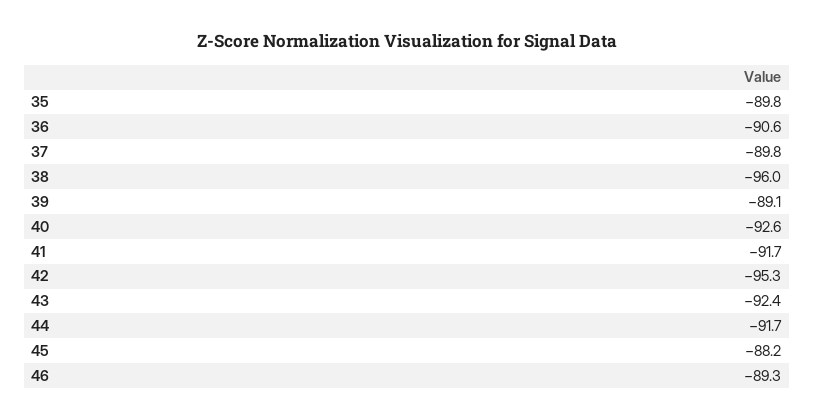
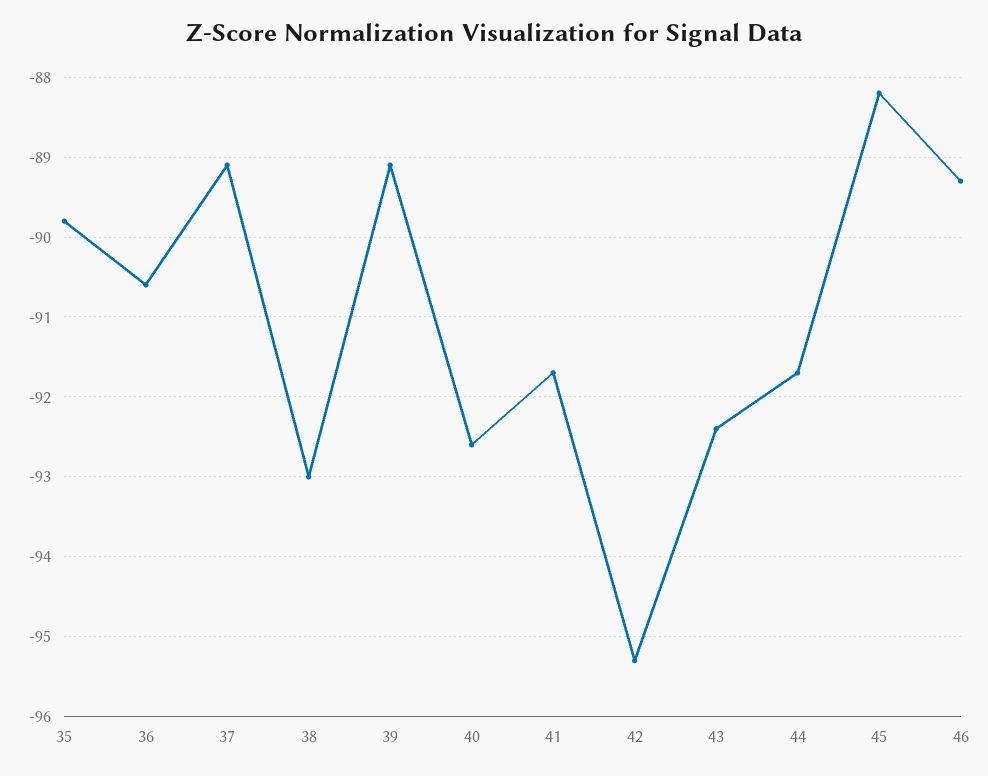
37: -89.8 -> -89.1
38: -96 -> -93

